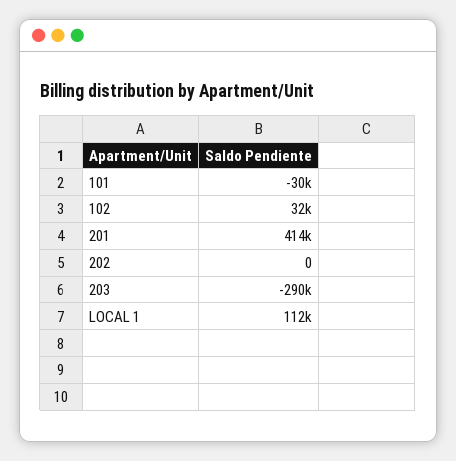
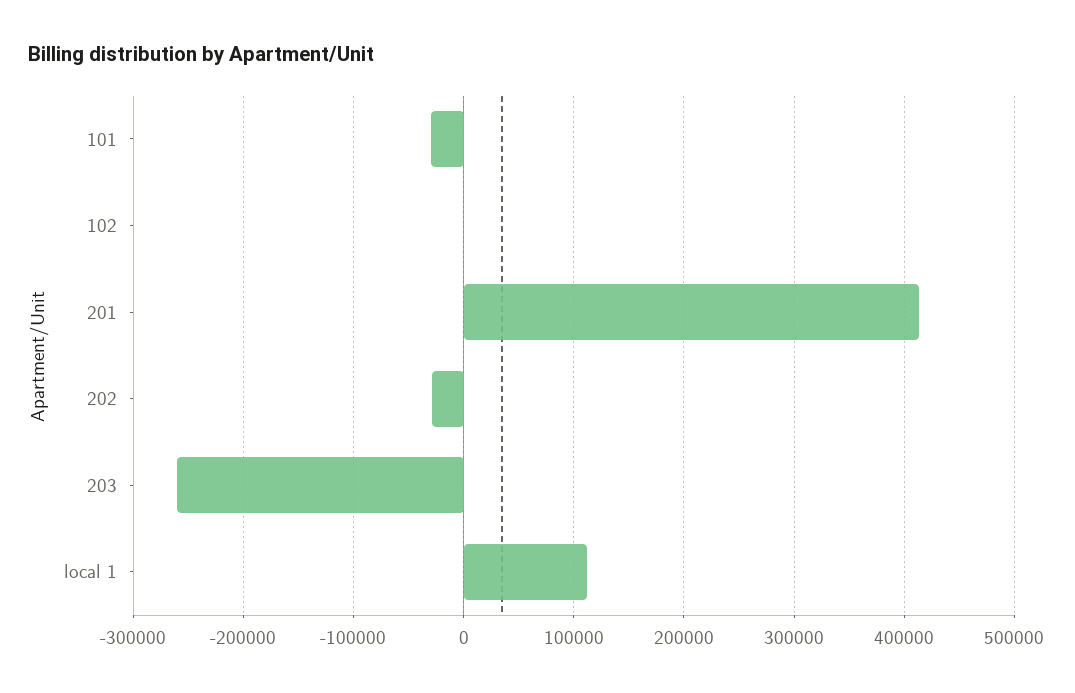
102: 32000 -> 0
202: 0 -> -30000
203: -290000 -> -260000

